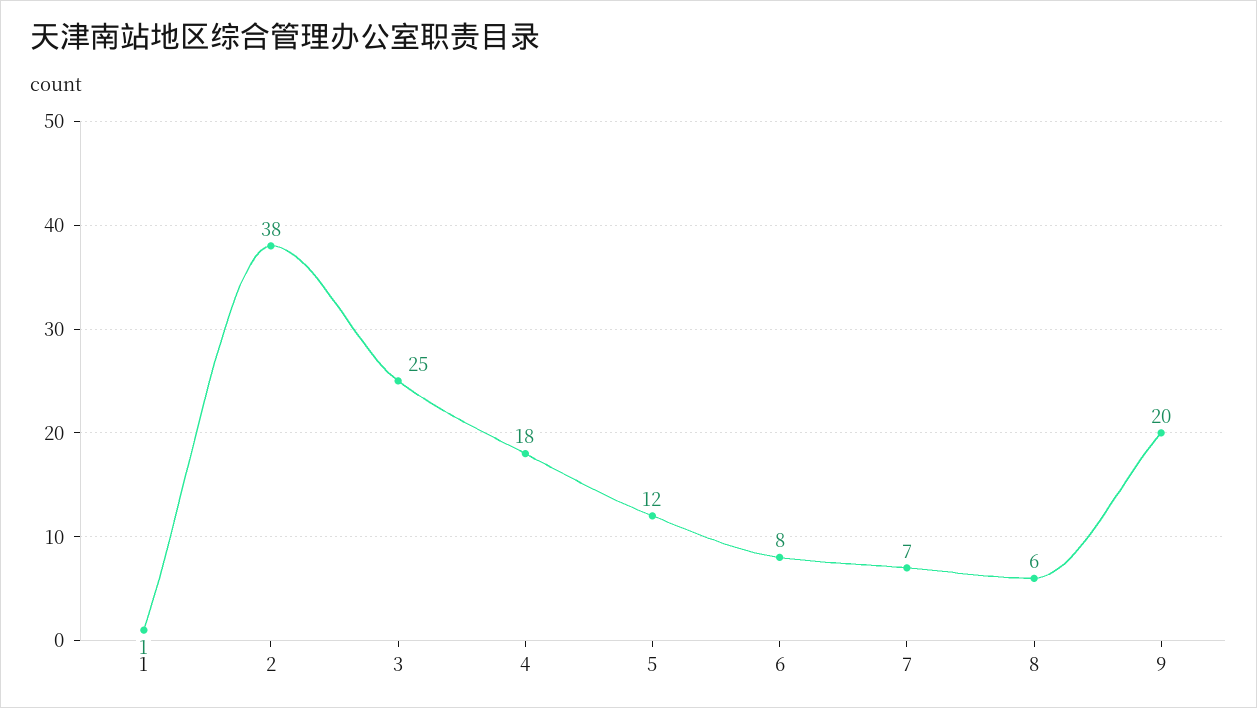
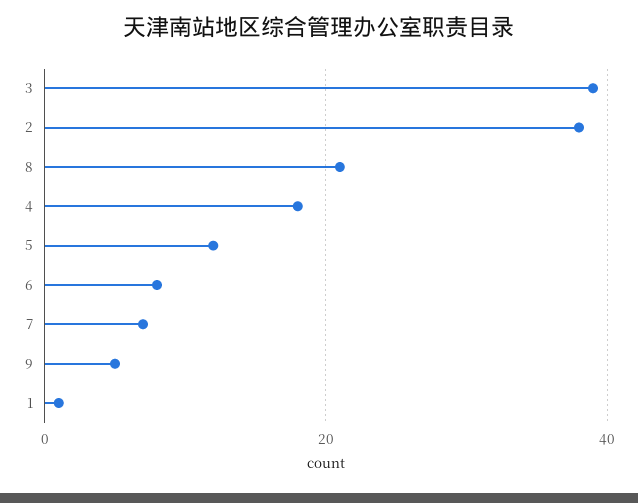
3: 25 -> 40
8: 6 -> 20
9: 20 -> 5

